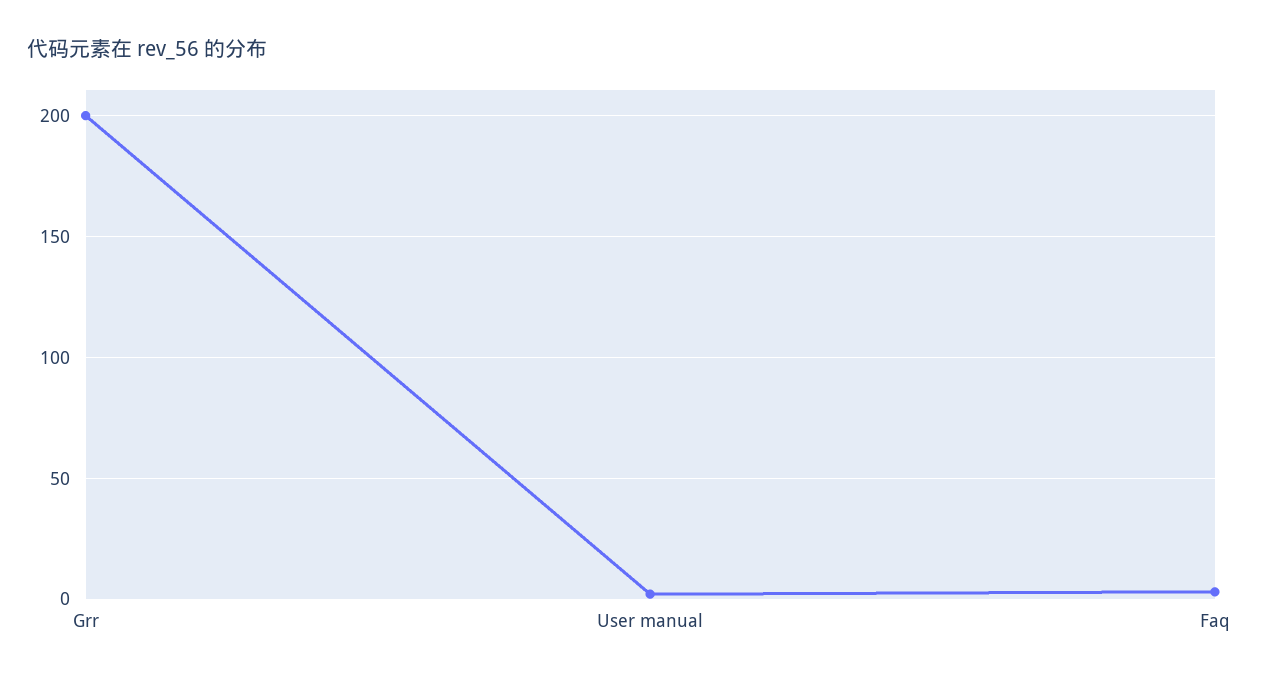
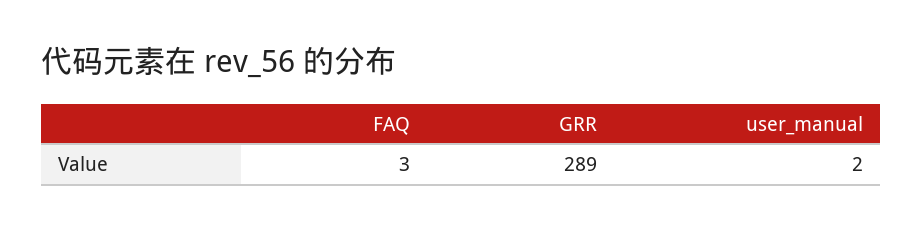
Grr: 200 -> 289

